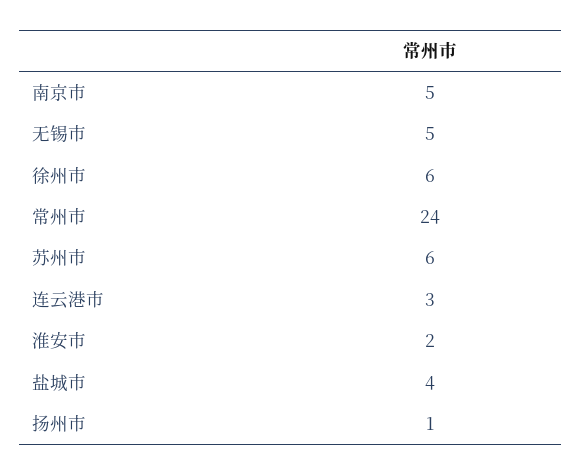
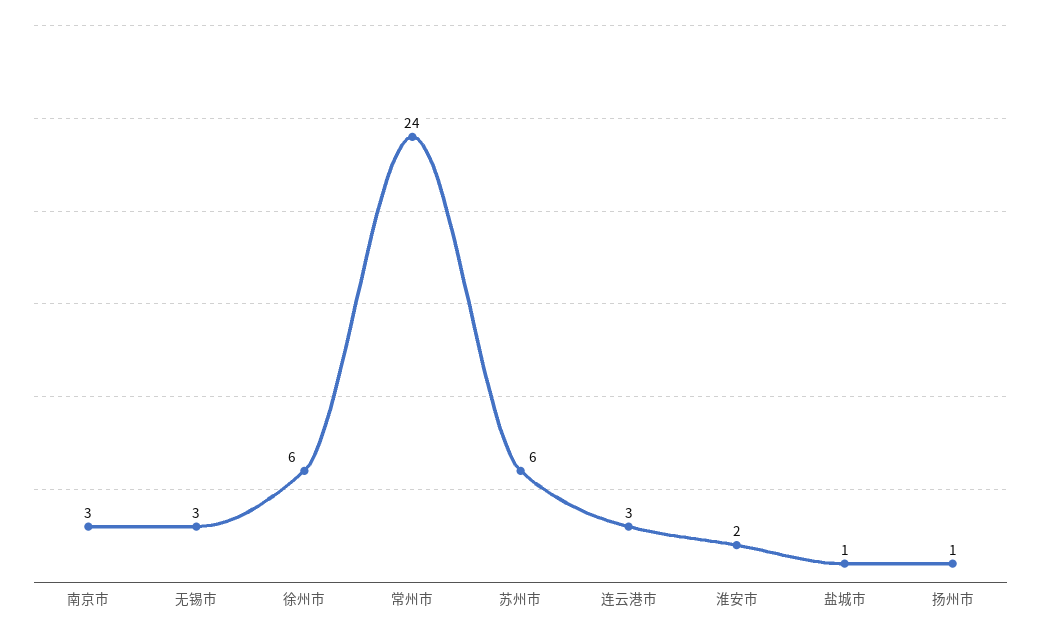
南京市: 5 -> 3
无锡市: 5 -> 3
盐城市: 4 -> 1

